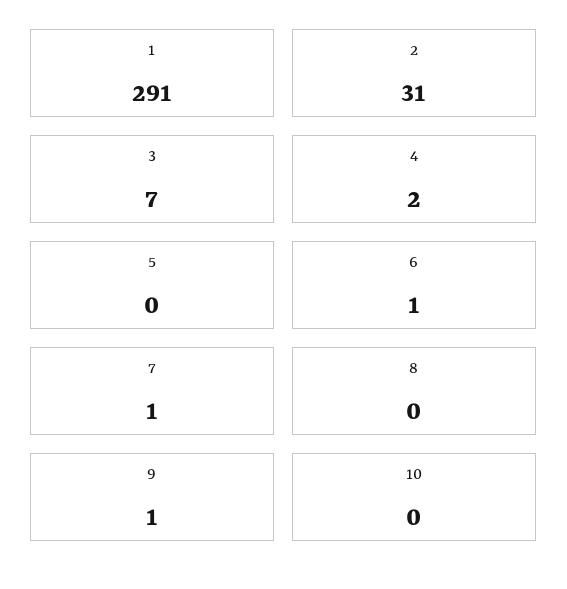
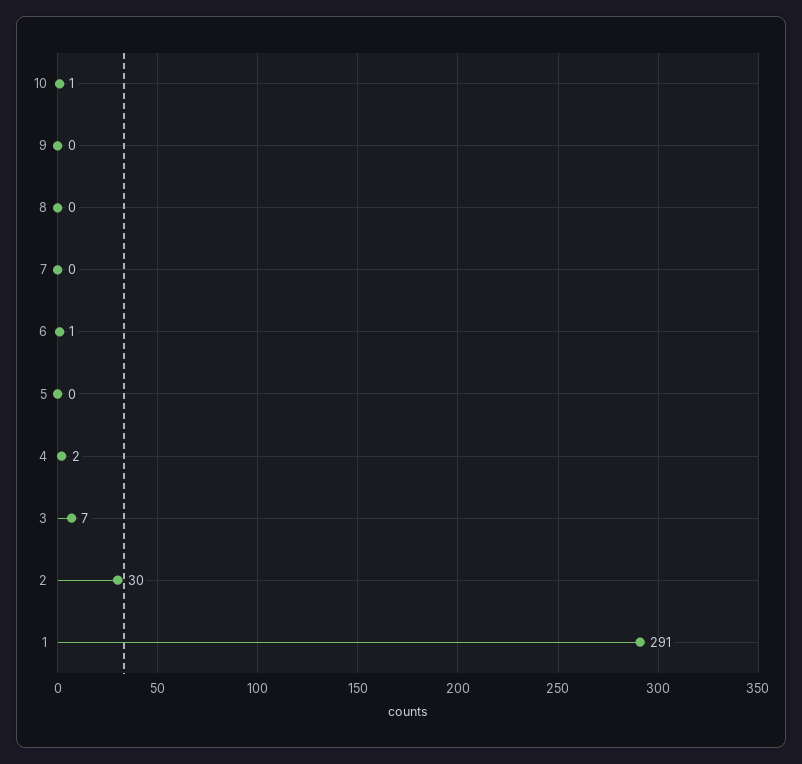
2: 31 -> 30
7: 1 -> 0
9: 1 -> 0
10: 0 -> 1

